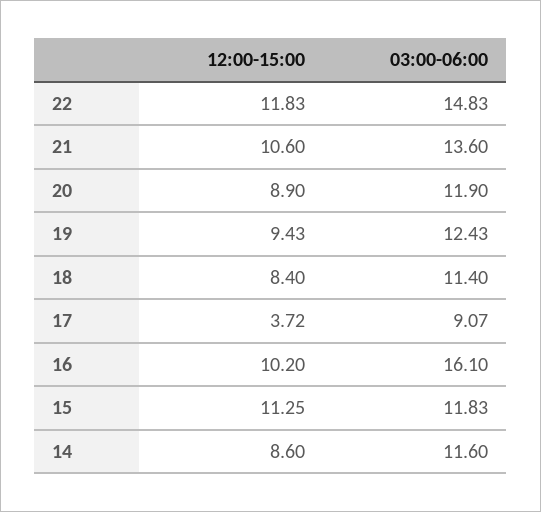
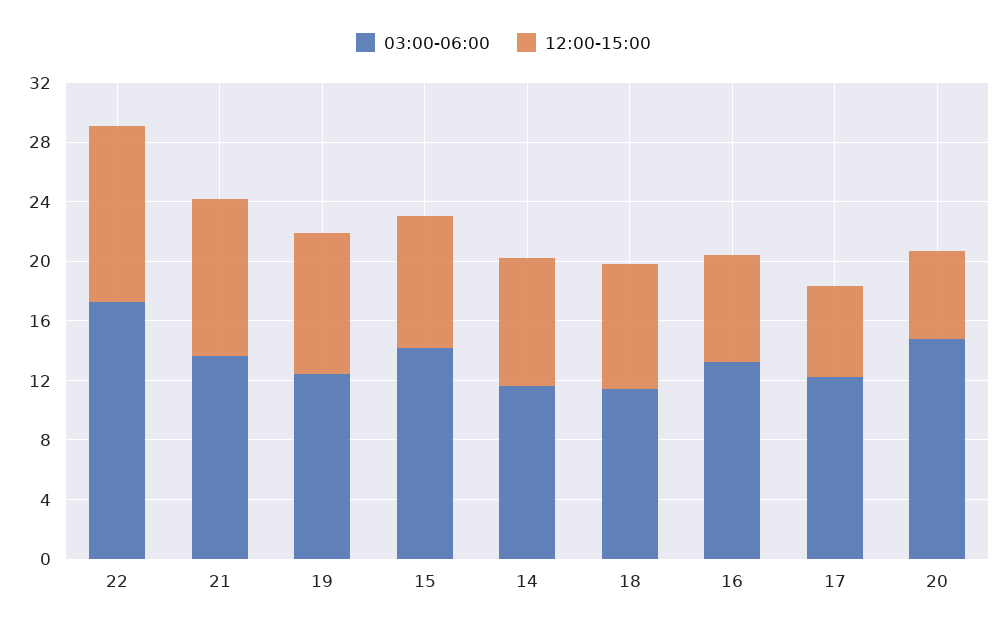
03:00-06:00, 22: 14.83 -> 17
12:00-15:00, 20: 8.9 -> 6
03:00-06:00, 20: 11.9 -> 15
12:00-15:00, 17: 3.72 -> 6
03:00-06:00, 17: 9.07 -> 12
12:00-15:00, 16: 10.2 -> 7
03:00-06:00, 16: 16.1 -> 13
12:00-15:00, 15: 11.25 -> 9
03:00-06:00, 15: 11.83 -> 14

